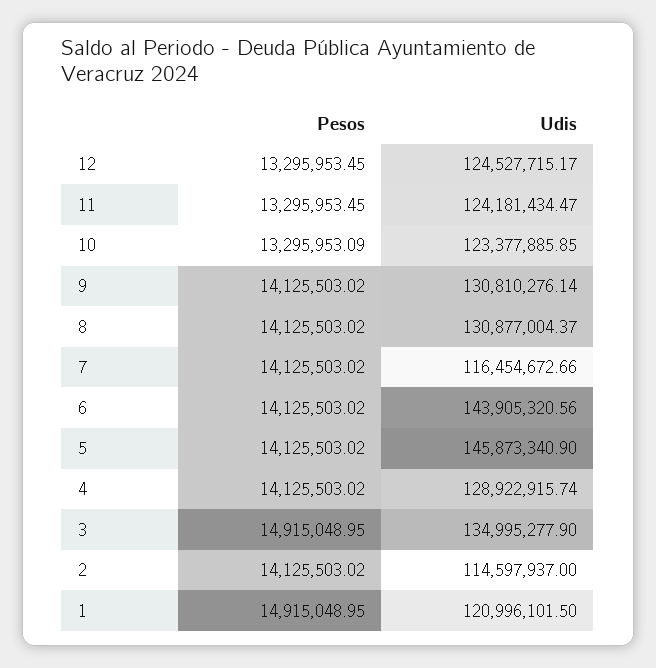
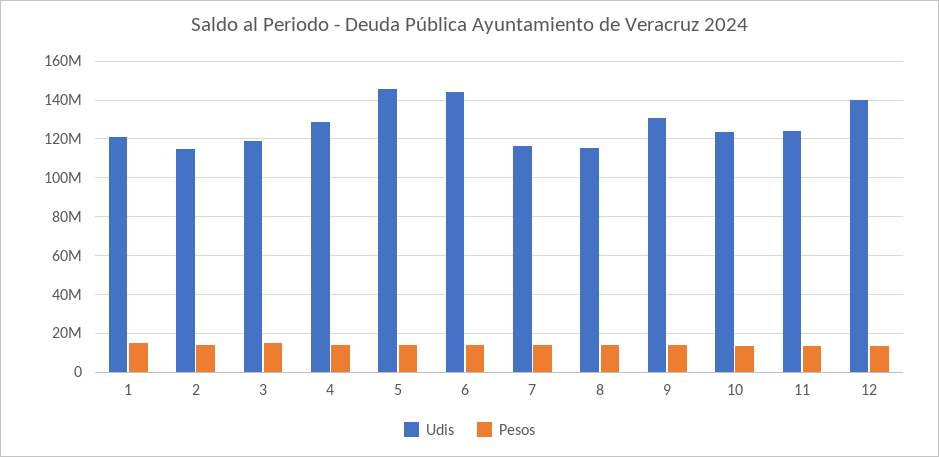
Udis, 12: 124527715.17 -> 140000000
Udis, 8: 130877004.37 -> 115000000
Udis, 3: 134995277.9 -> 120000000

